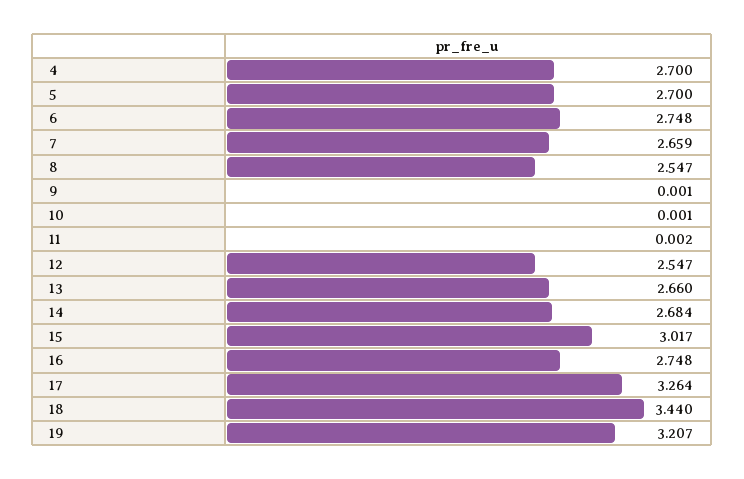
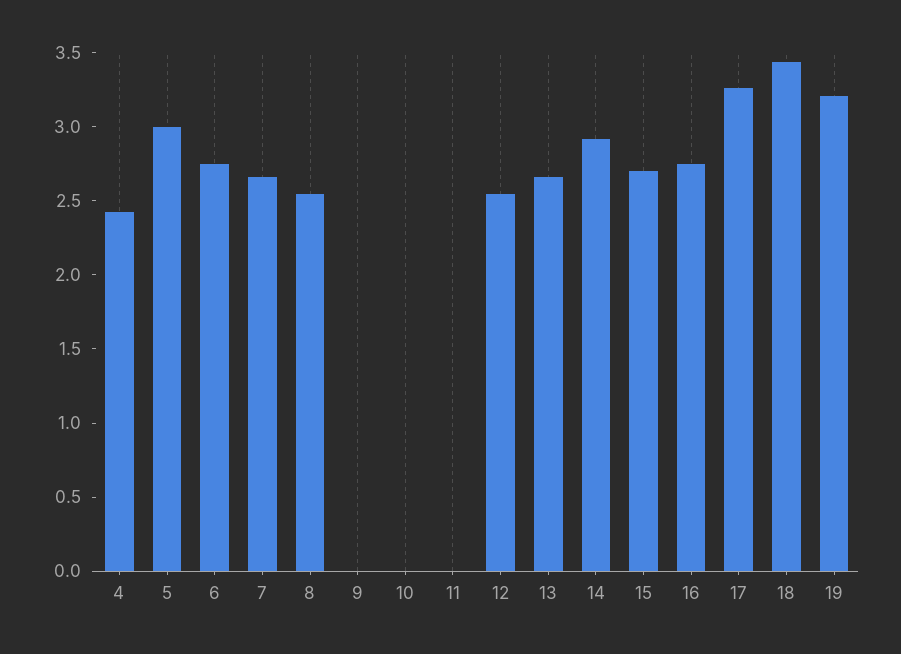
4: 2.7 -> 2.4
5: 2.7 -> 3
14: 2.684 -> 2.9
15: 3.017 -> 2.7

